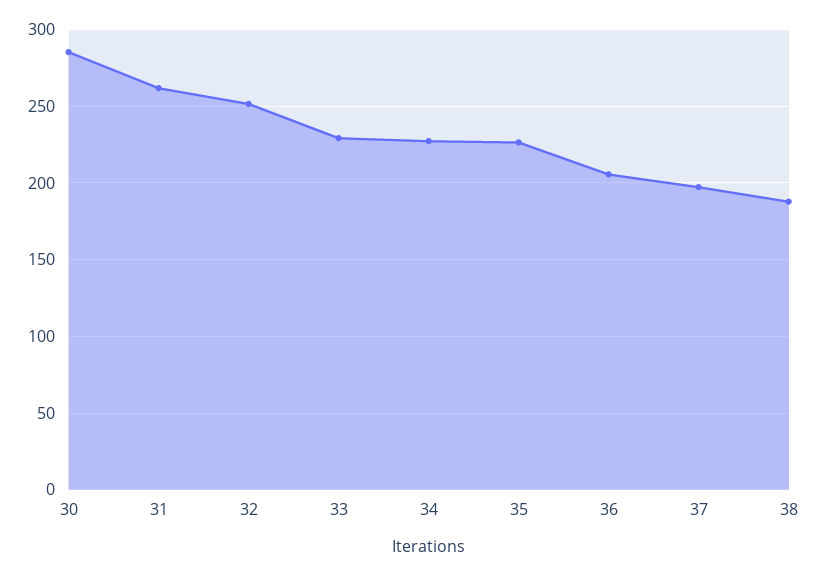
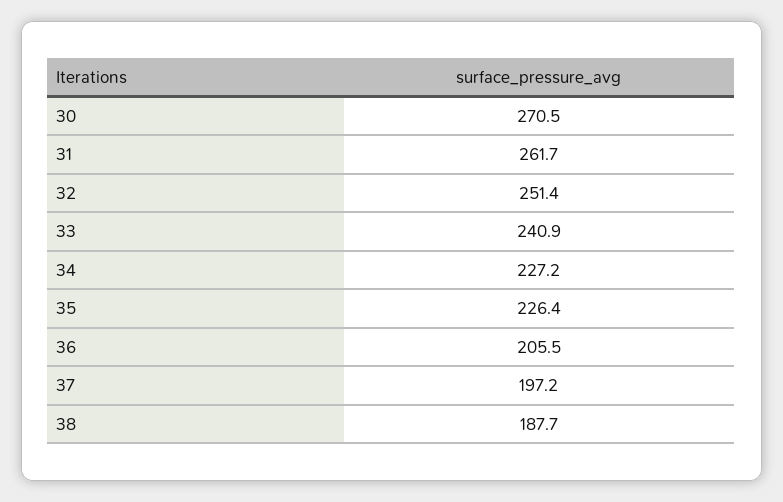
30: 285 -> 270.5
33: 230 -> 240.9

